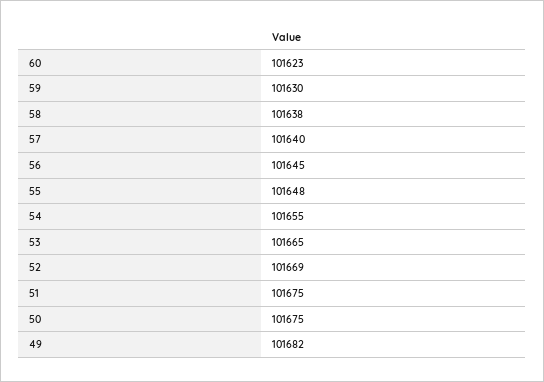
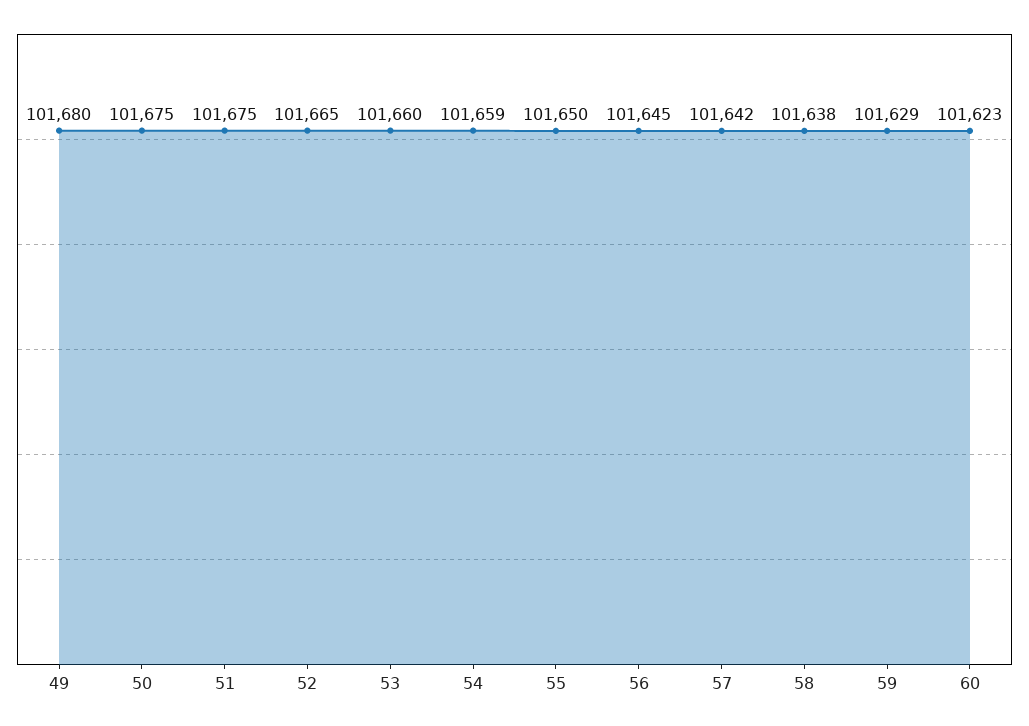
59: 101630 -> 101629
57: 101640 -> 101642
55: 101648 -> 101650
54: 101655 -> 101659
53: 101665 -> 101660
52: 101669 -> 101665
49: 101682 -> 101680

